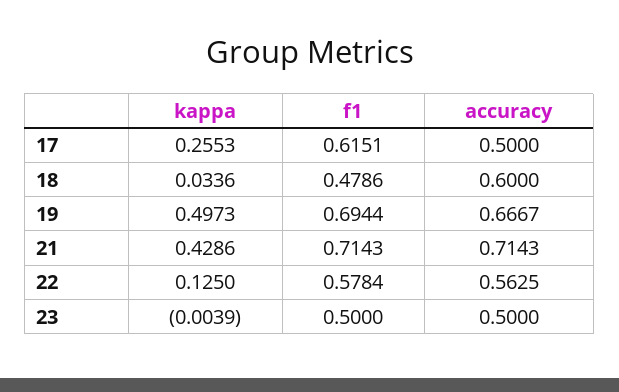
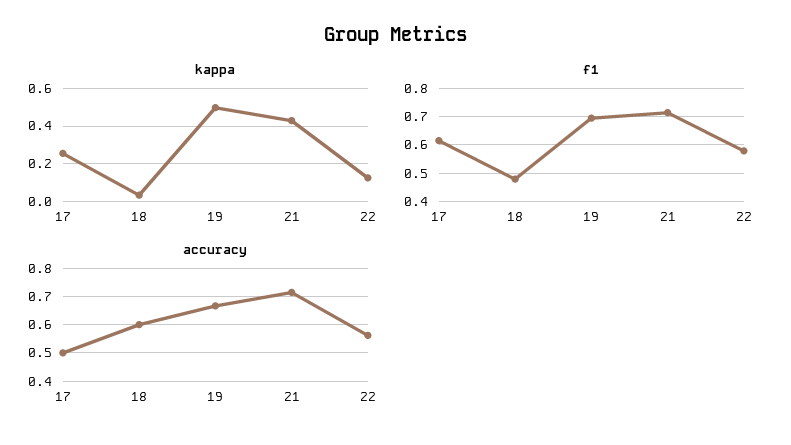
kappa, 23: -0.0039 -> none
f1, 23: 0.5 -> none
accuracy, 23: 0.5 -> none

